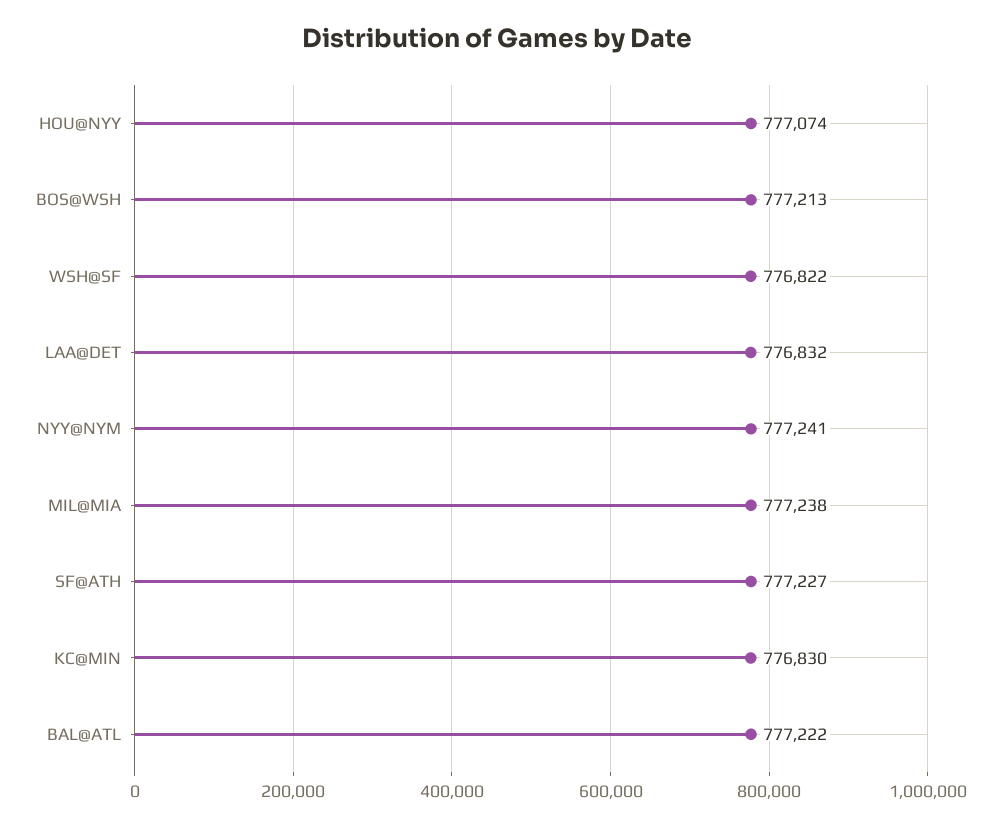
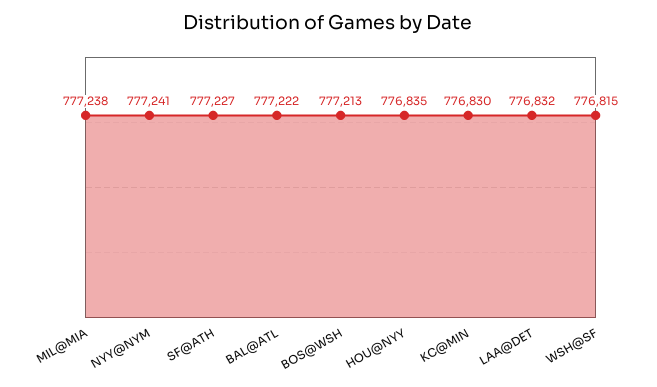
HOU@NYY: 777074 -> 776835
WSH@SF: 776822 -> 776815

